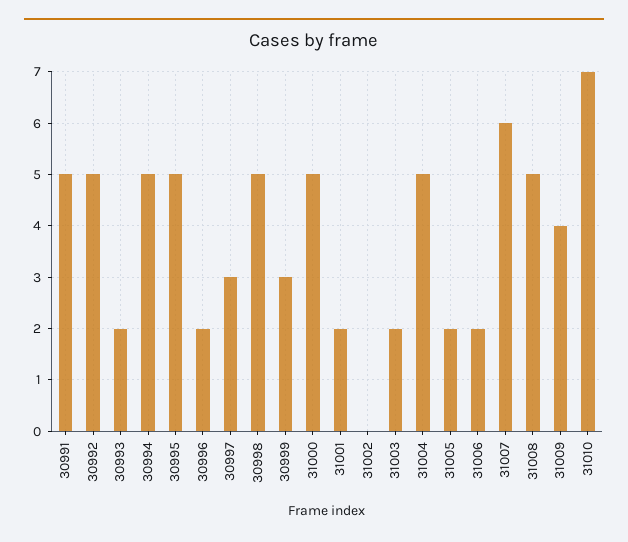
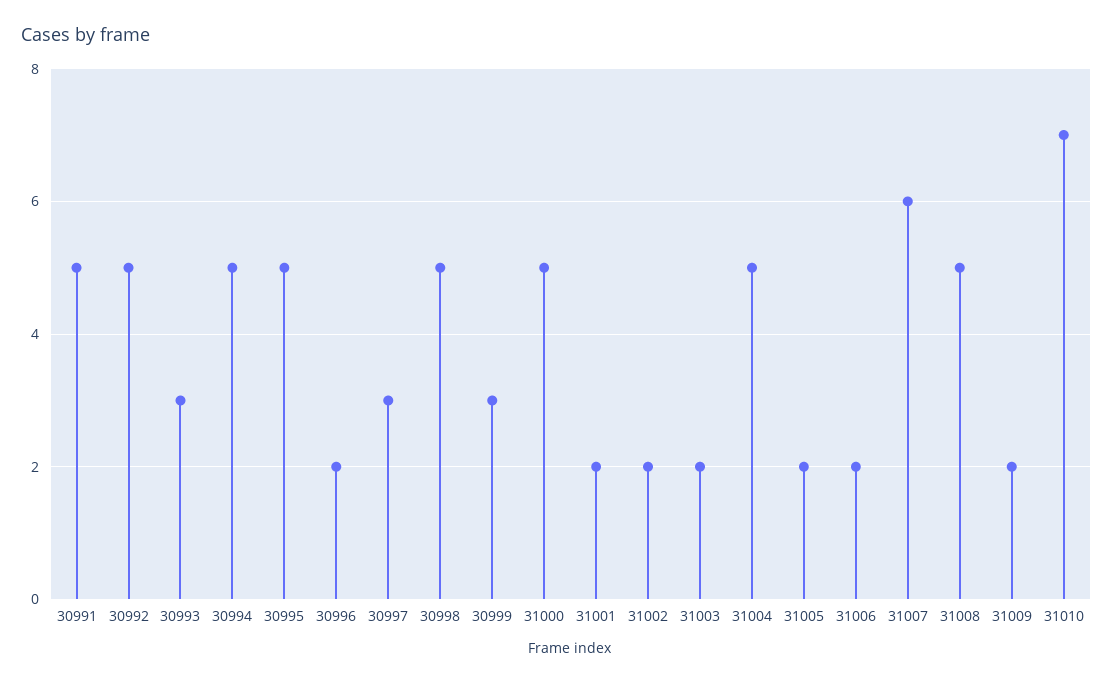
30993: 2 -> 3
31002: 0 -> 2
31009: 4 -> 2

